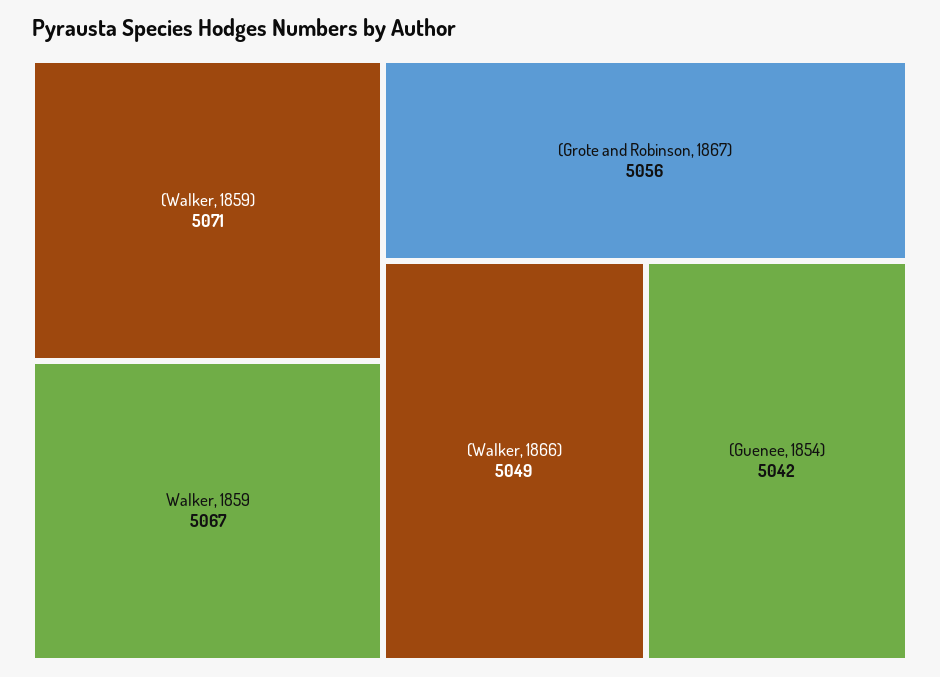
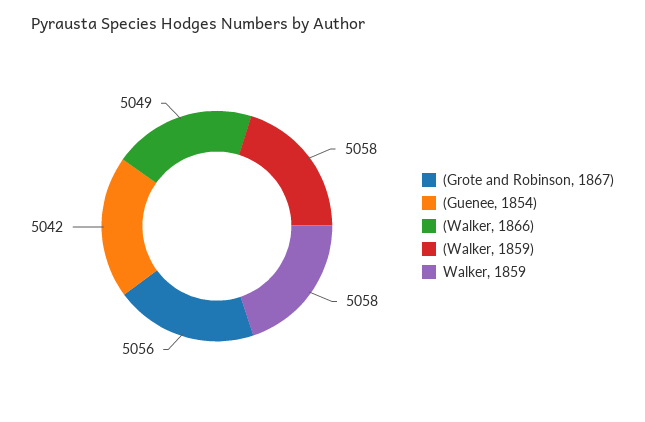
(Walker, 1859): 5071 -> 5058
Walker, 1859: 5067 -> 5058

